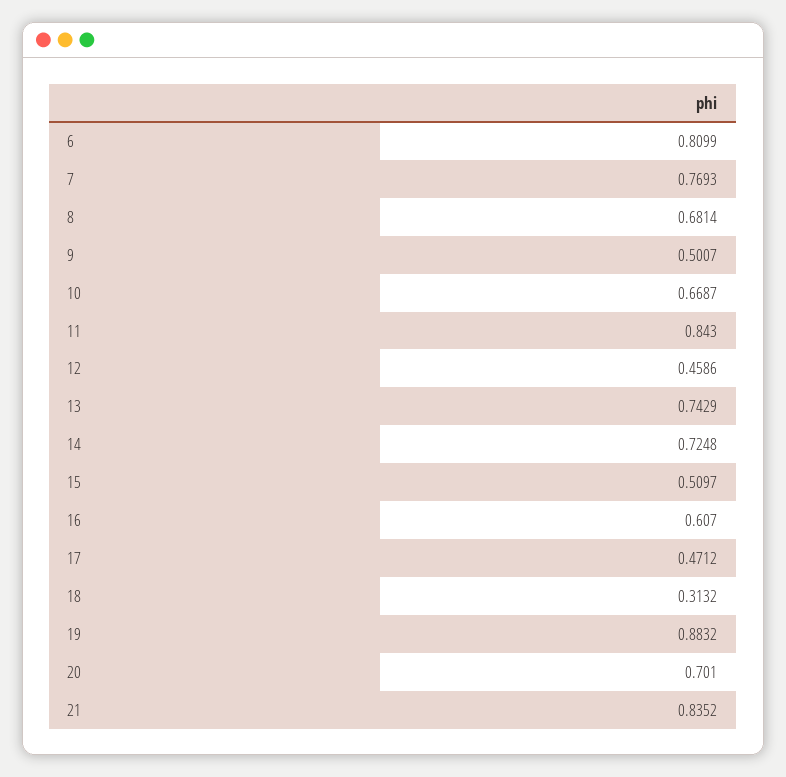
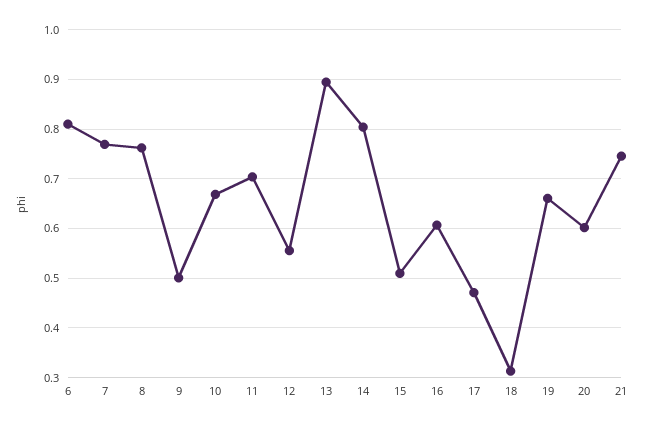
8: 0.6814 -> 0.76
11: 0.843 -> 0.7
12: 0.4586 -> 0.56
13: 0.7429 -> 0.9
14: 0.7248 -> 0.8
19: 0.8832 -> 0.66
20: 0.701 -> 0.6
21: 0.8352 -> 0.74

